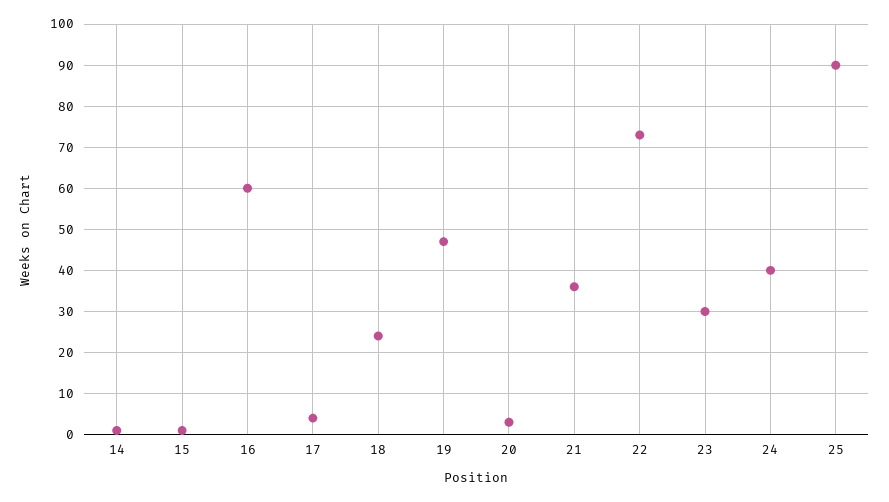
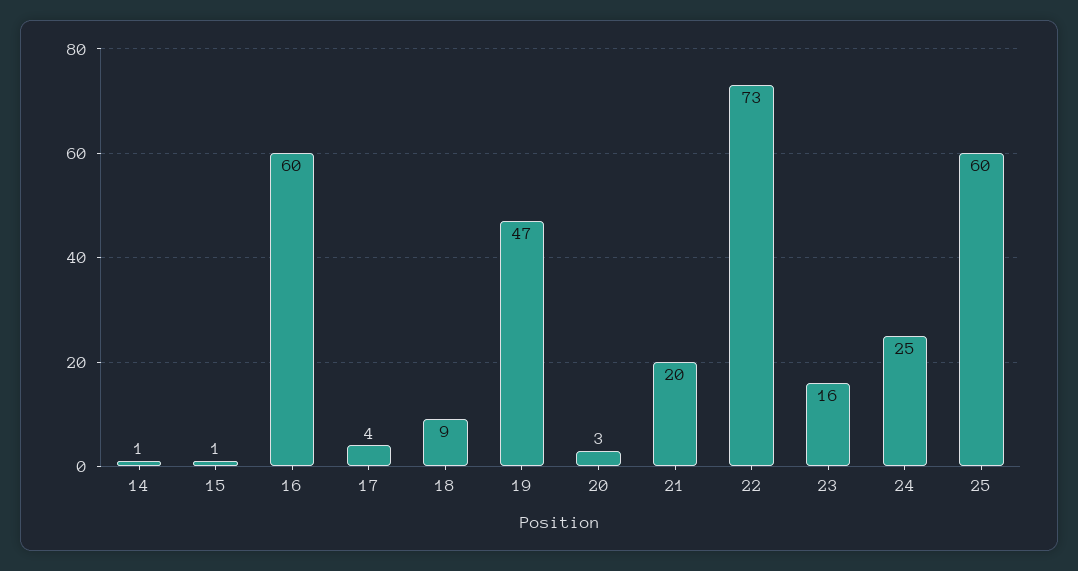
18: 25 -> 9
21: 35 -> 20
23: 30 -> 16
24: 40 -> 25
25: 90 -> 60

